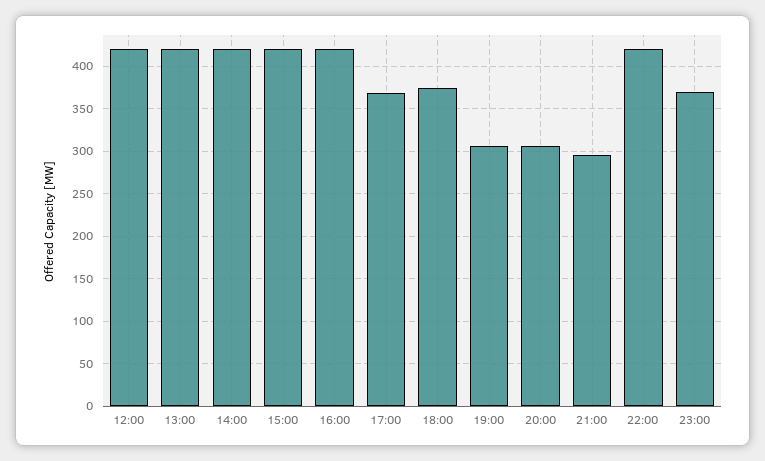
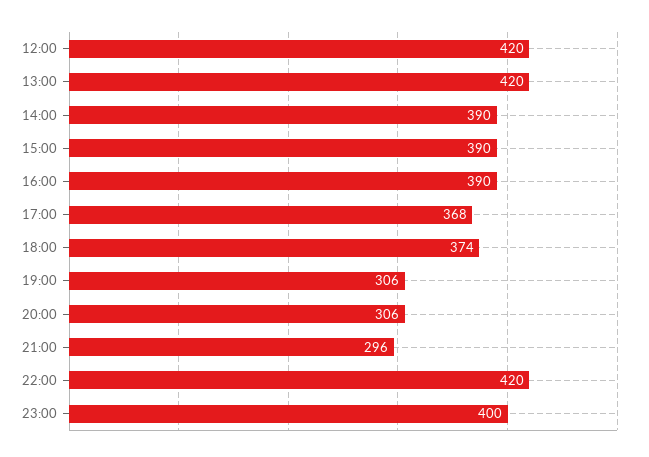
14:00: 420 -> 390
15:00: 420 -> 390
16:00: 420 -> 390
23:00: 370 -> 400

